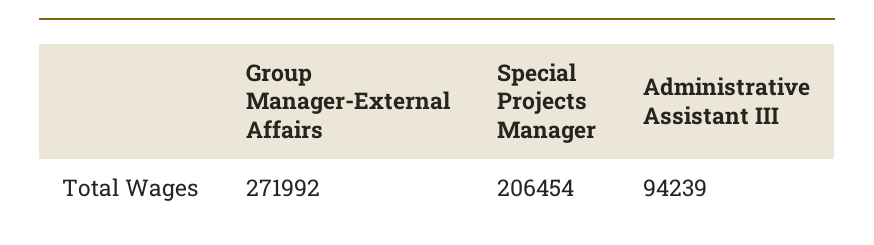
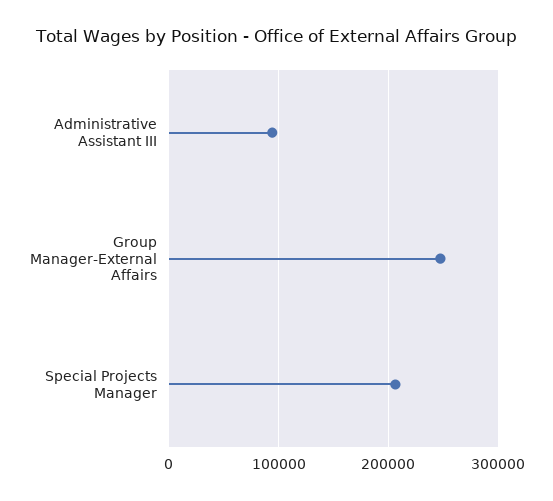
Group Manager-External Affairs: 271992 -> 250000

